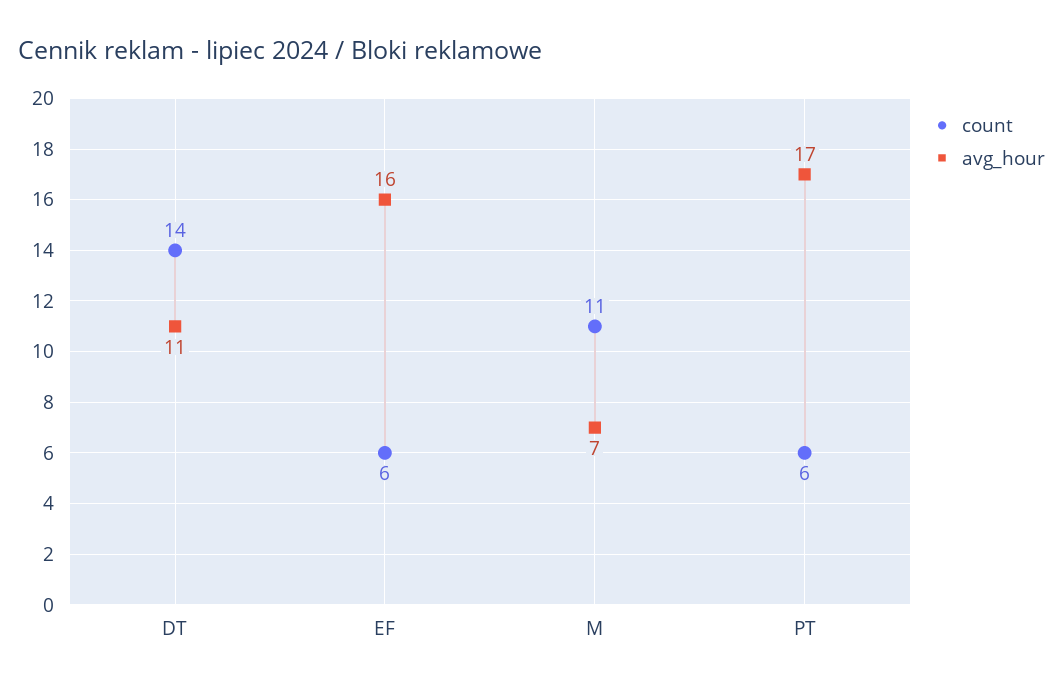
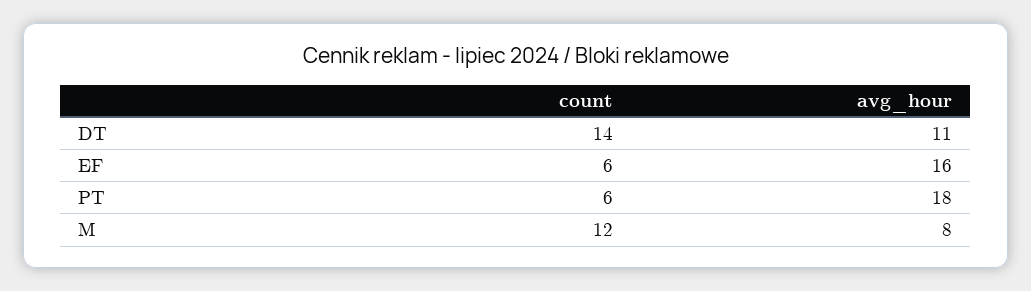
count, M: 11 -> 12
avg_hour, M: 7 -> 8
avg_hour, PT: 17 -> 18

